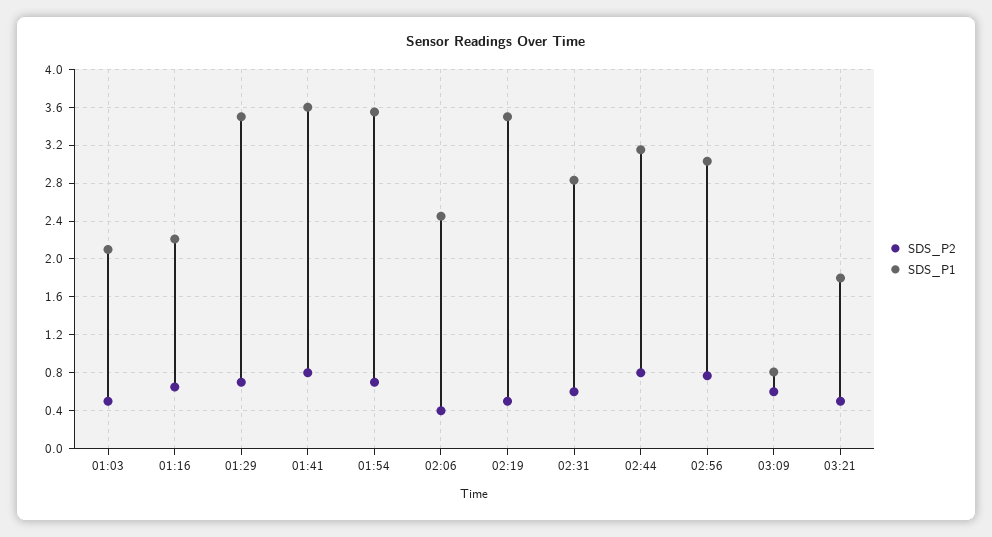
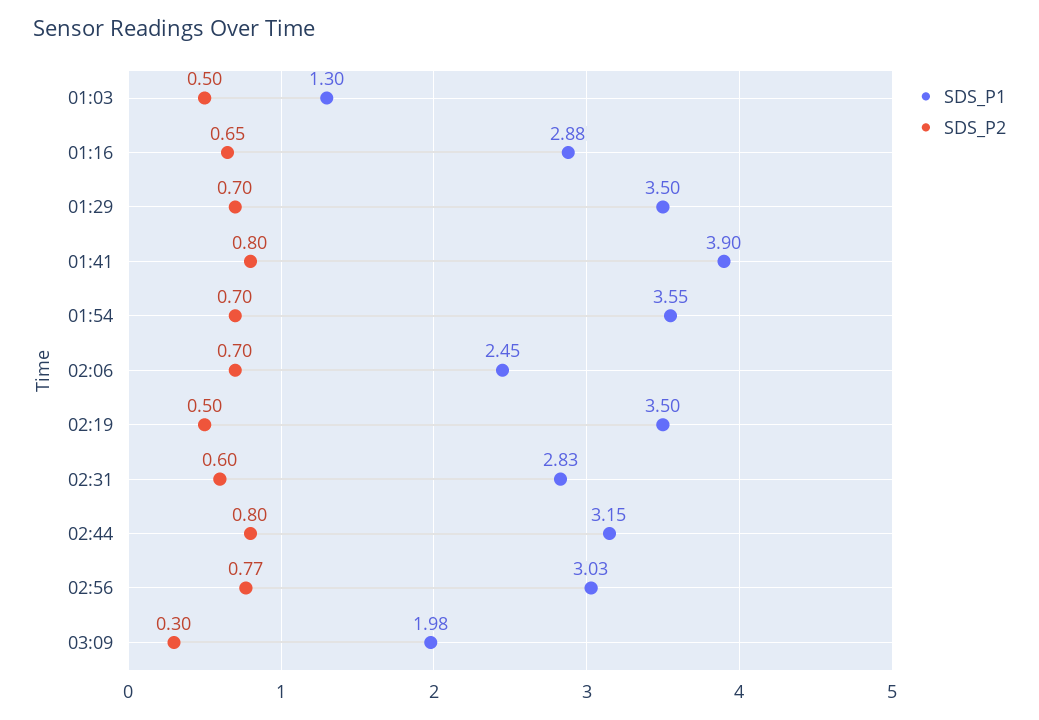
SDS_P1, 01:03: 2.1 -> 1.3
SDS_P1, 01:16: 2.2 -> 2.88
SDS_P1, 01:41: 3.6 -> 3.9
SDS_P2, 02:06: 0.4 -> 0.7
SDS_P2, 03:09: 0.6 -> 0.3
SDS_P1, 03:09: 0.8 -> 1.98
SDS_P2, 03:21: 0.5 -> none
SDS_P1, 03:21: 1.8 -> none

